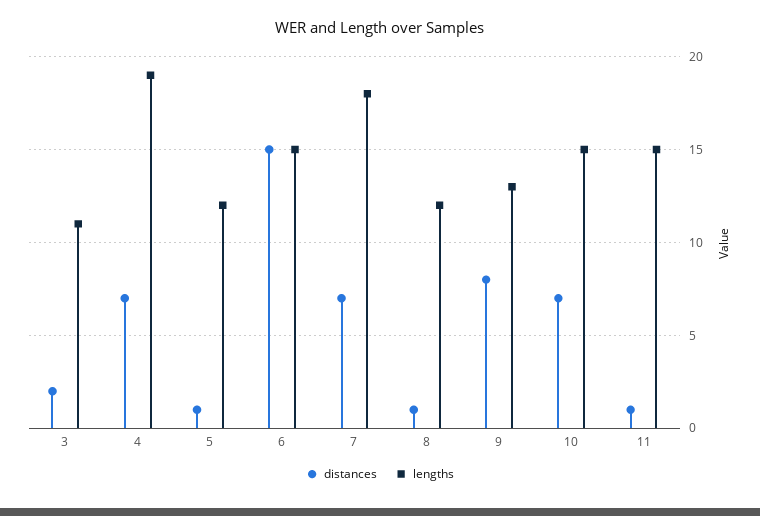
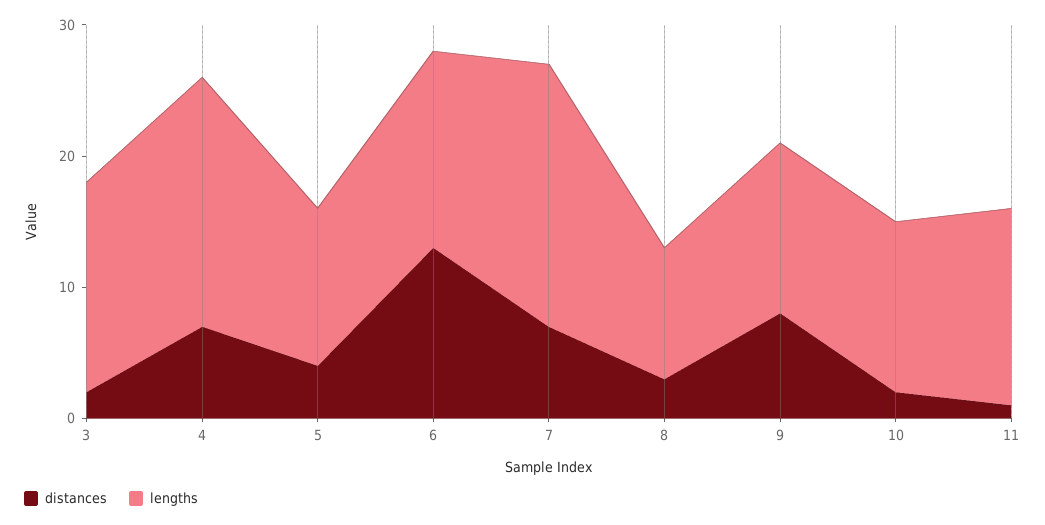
lengths, 3: 11 -> 16
distances, 5: 1 -> 4
distances, 6: 15 -> 13
lengths, 7: 18 -> 20
distances, 8: 1 -> 3
lengths, 8: 12 -> 10
distances, 10: 7 -> 2
lengths, 10: 15 -> 13

